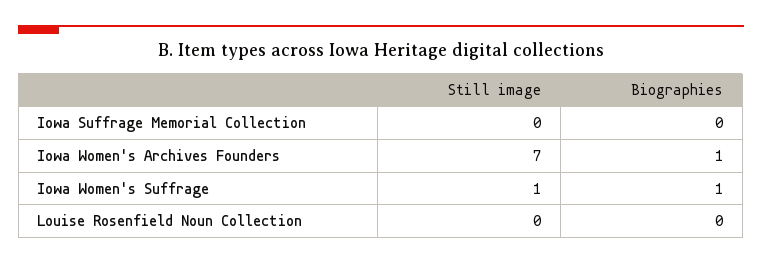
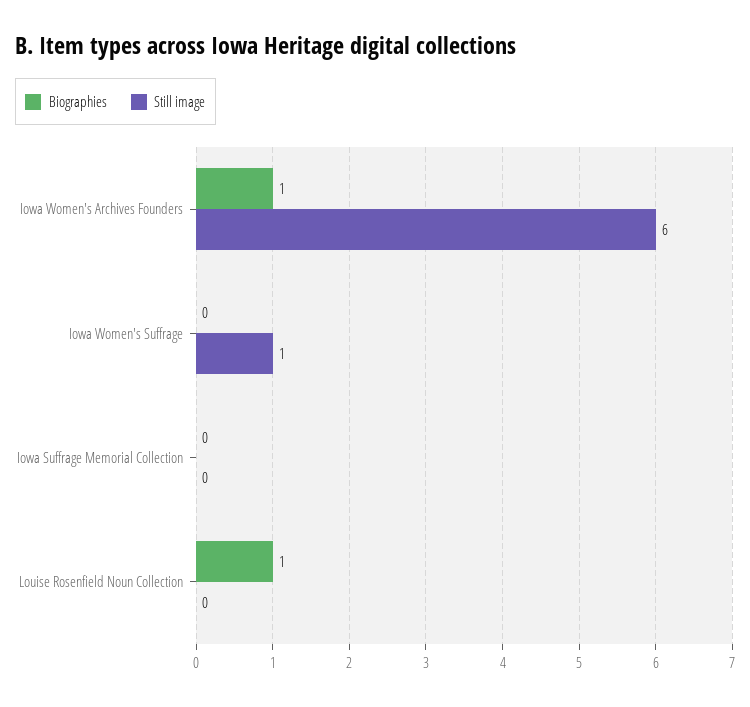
Still image, Iowa Women's Archives Founders: 7 -> 6
Biographies, Iowa Women's Suffrage: 1 -> 0
Biographies, Louise Rosenfield Noun Collection: 0 -> 1

